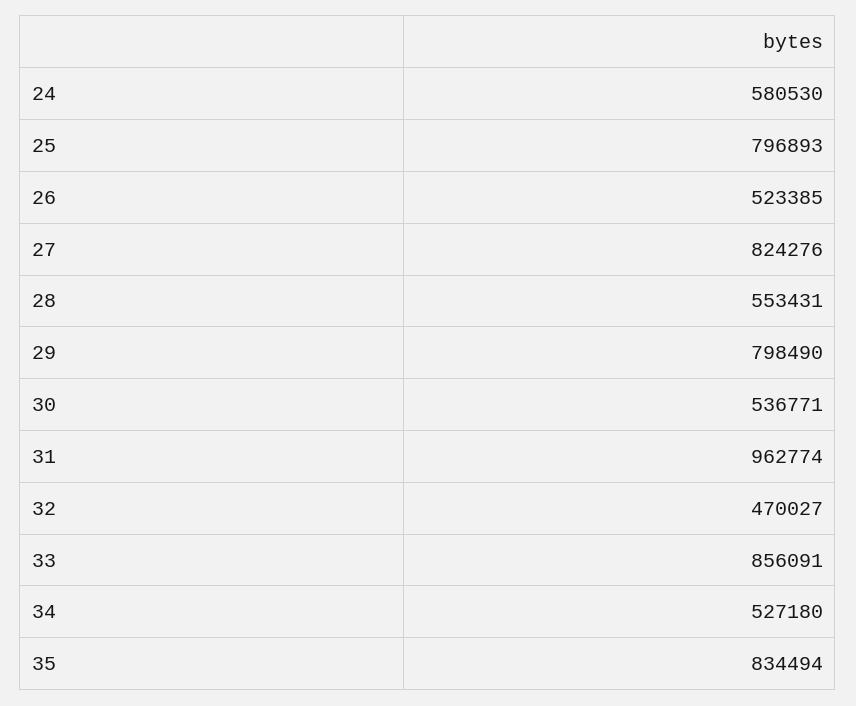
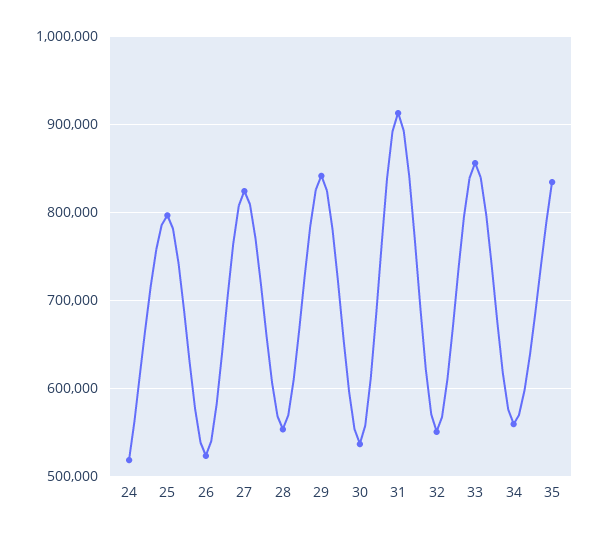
24: 580530 -> 520000
29: 798490 -> 840000
31: 962774 -> 910000
32: 470027 -> 550000
34: 527180 -> 560000

